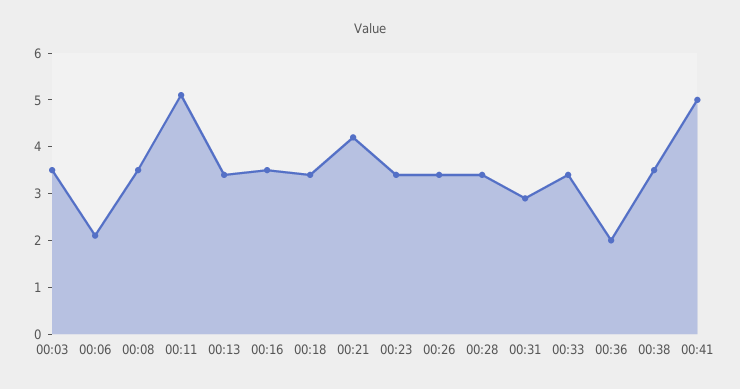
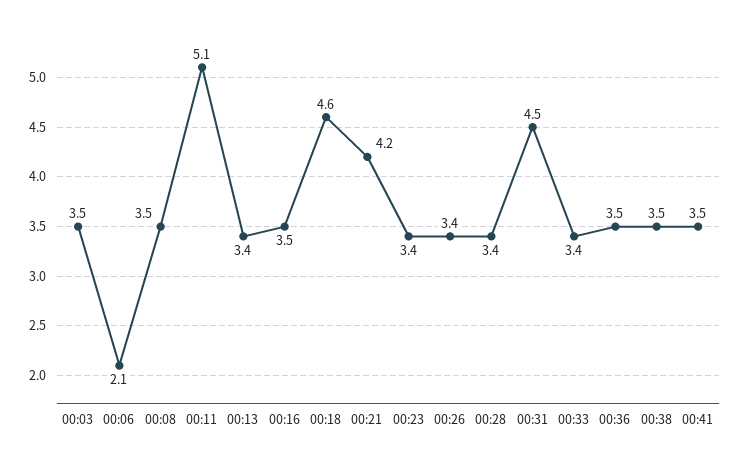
00:18: 3.5 -> 4.6
00:31: 3 -> 4.5
00:36: 2 -> 3.5
00:41: 5 -> 3.5

